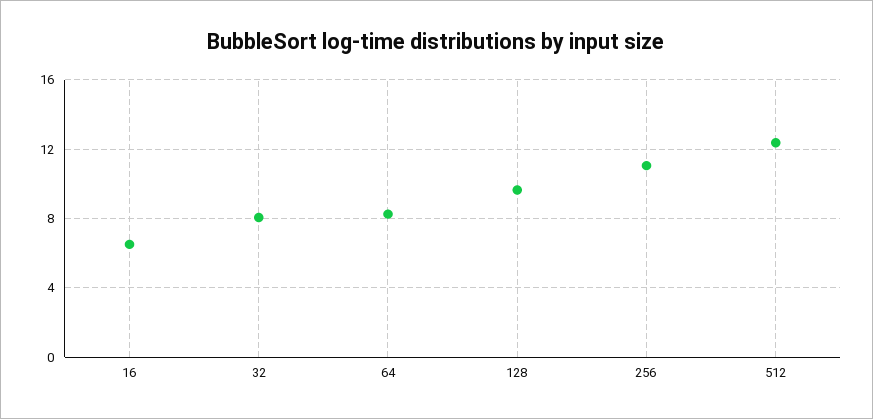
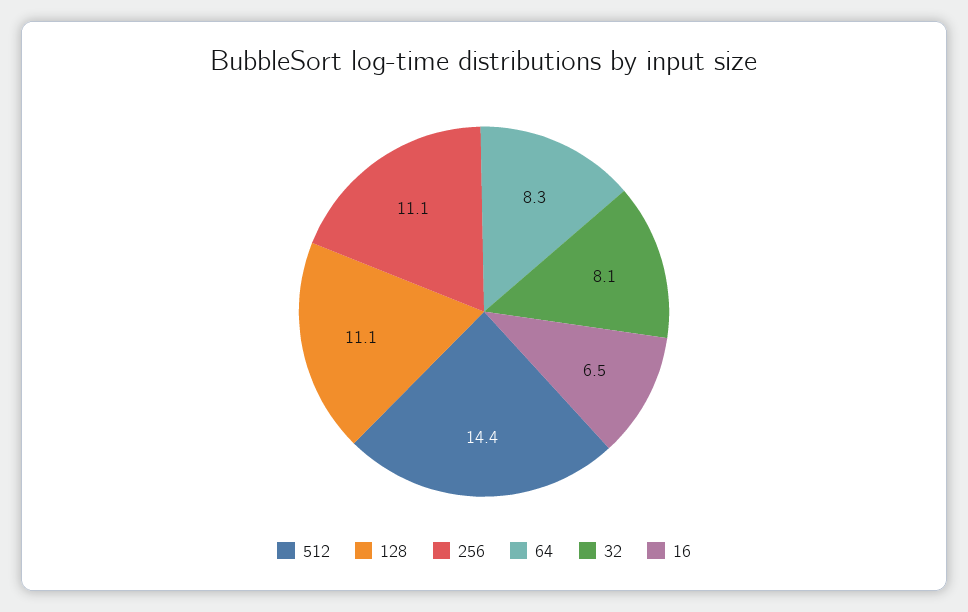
128: 9.5 -> 11.1
512: 12.5 -> 14.4

